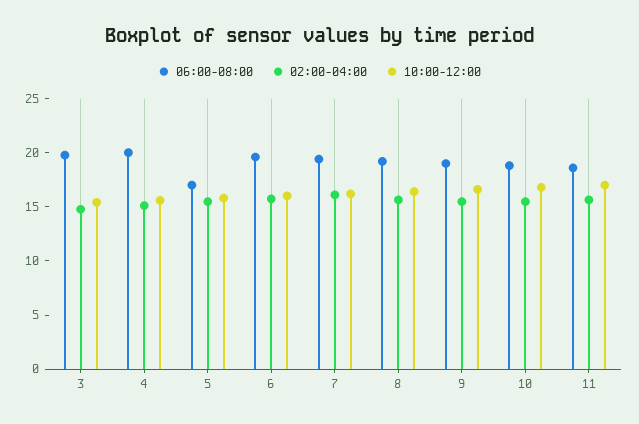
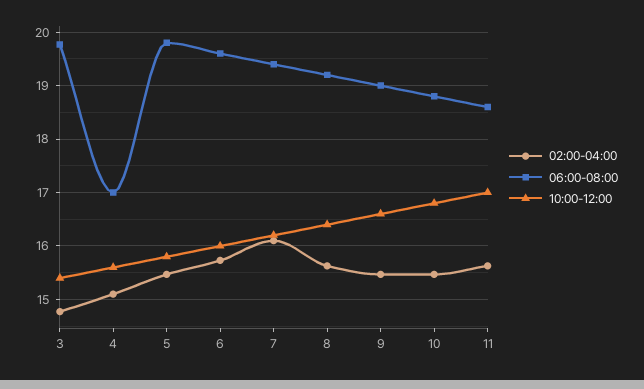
06:00-08:00, 4: 20 -> 17
06:00-08:00, 5: 17 -> 19.8

